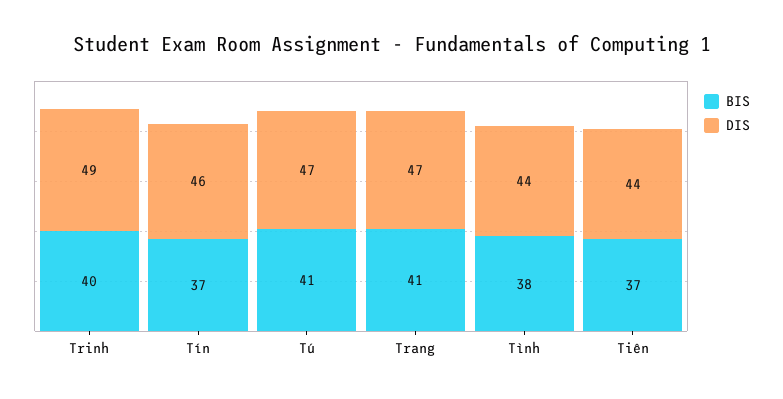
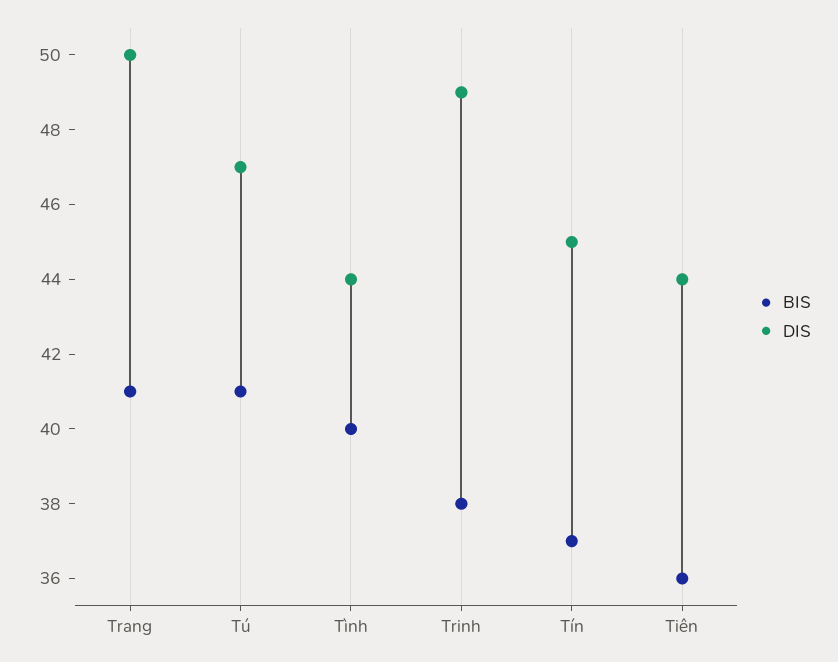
BIS, Trinh: 40 -> 38
DIS, Tín: 46 -> 45
DIS, Trang: 47 -> 50
BIS, Tình: 38 -> 40
BIS, Tiên: 37 -> 36

